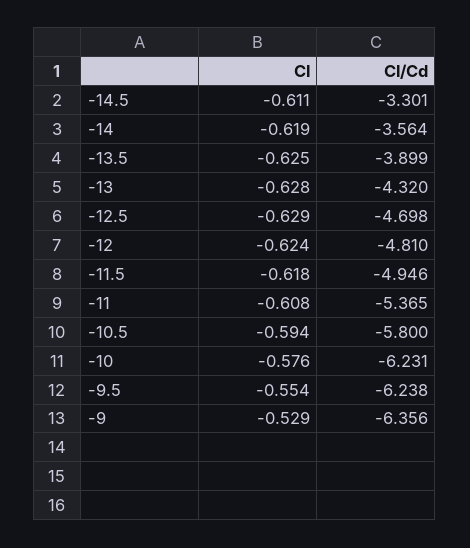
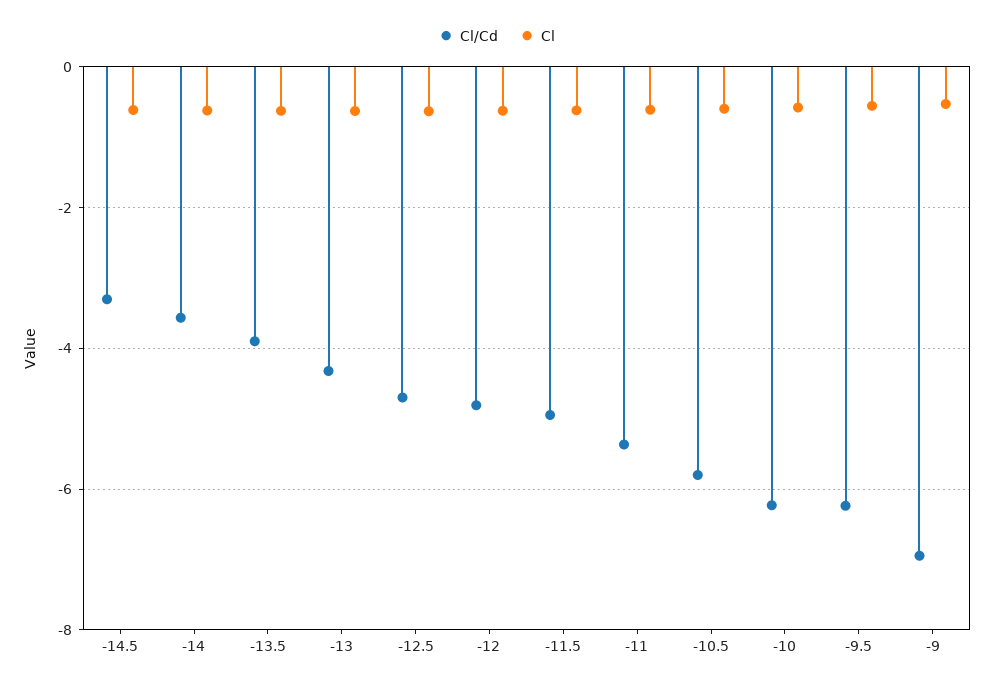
Cl/Cd, -9: -6.356 -> -7

